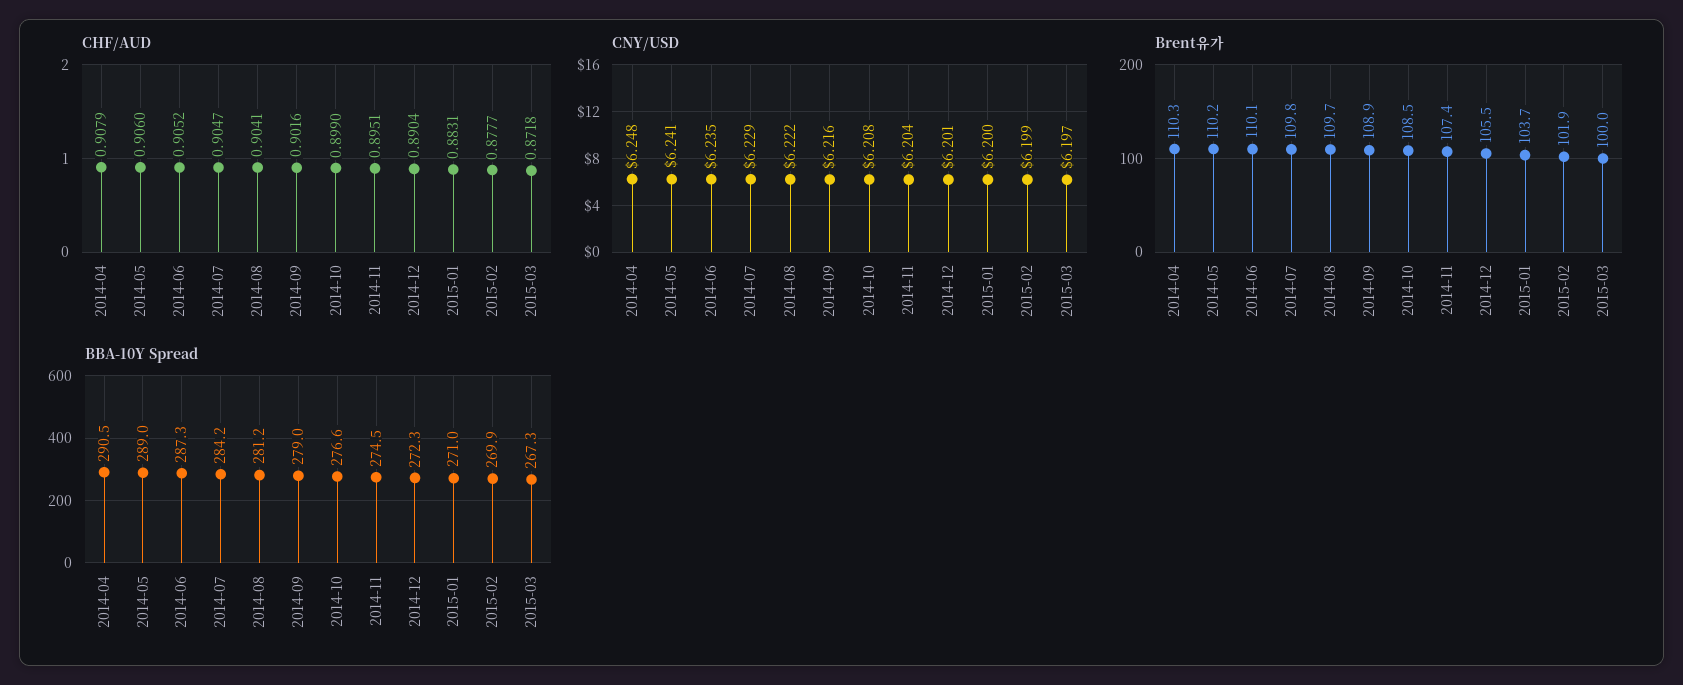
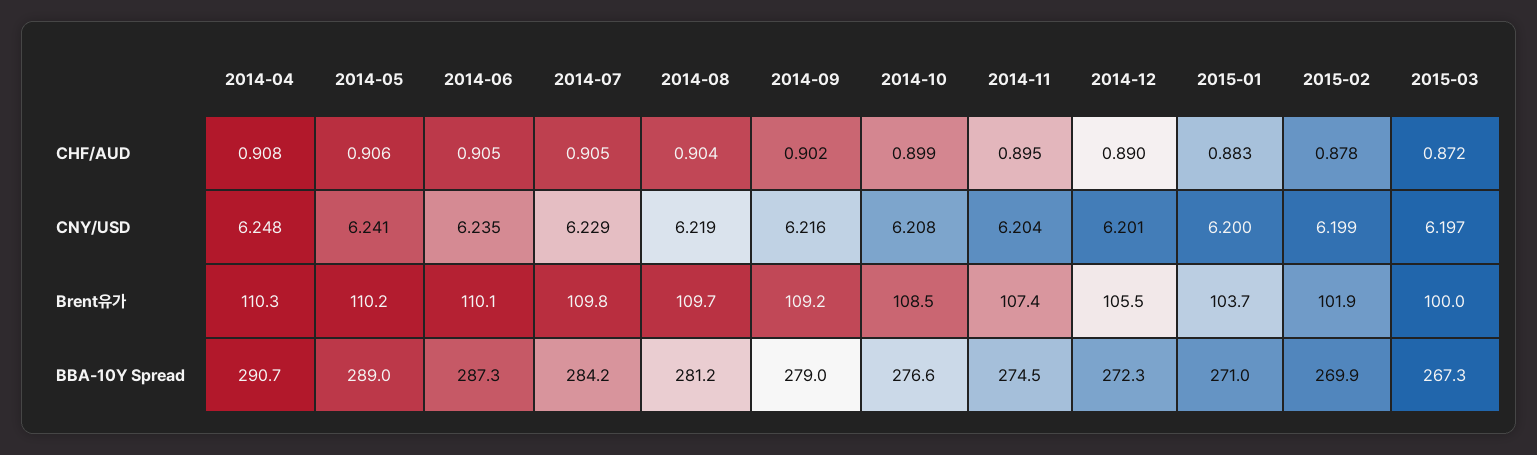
CNY/USD, 2014-08: 6.222 -> 6.219
Brent유가, 2014-09: 108.9 -> 109.2
BBA-10Y Spread, 2014-04: 290.5 -> 290.7

